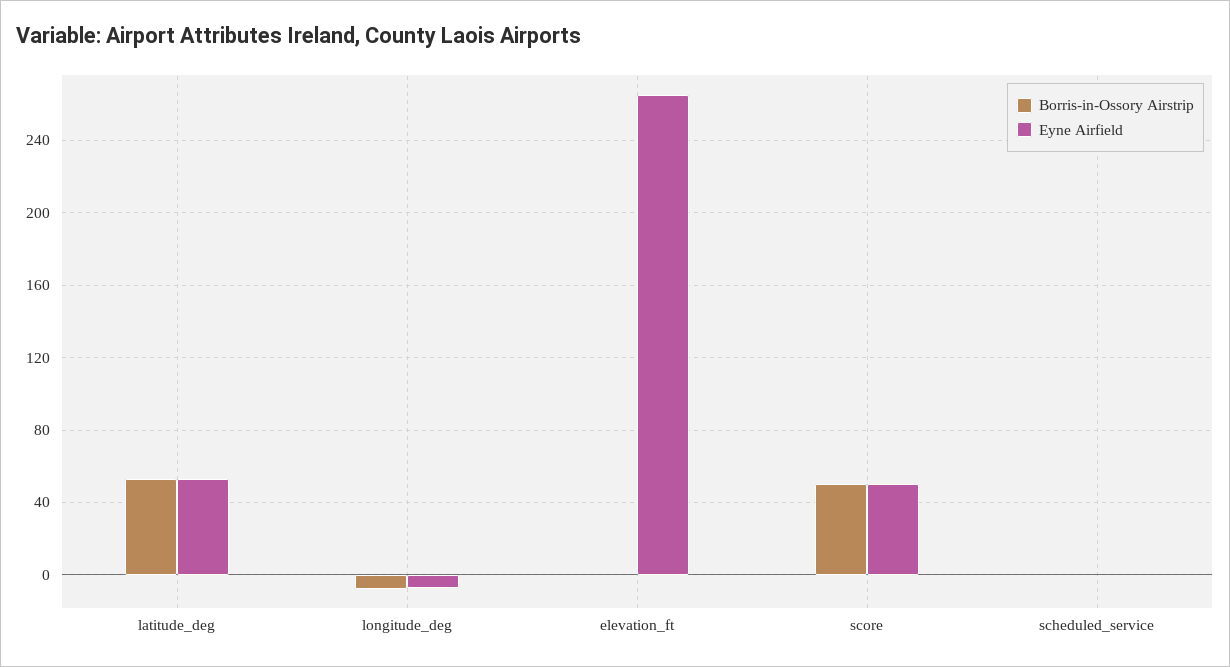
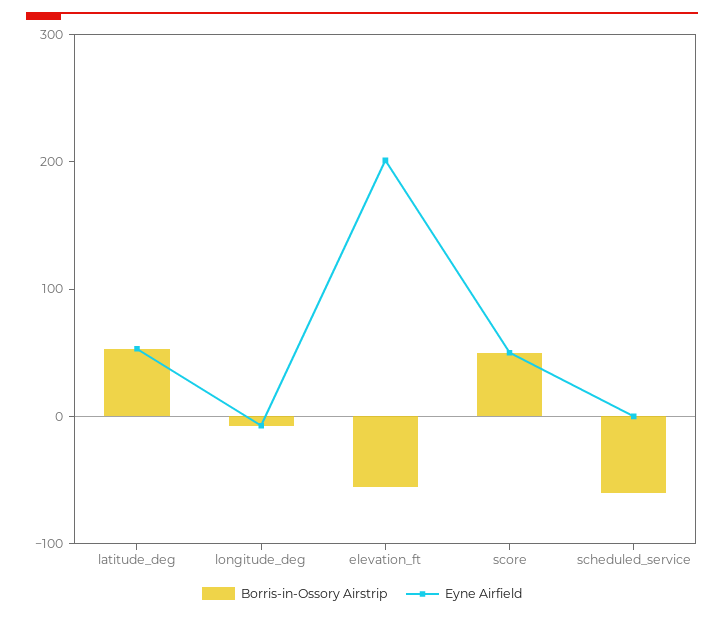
Borris-in-Ossory Airstrip, elevation_ft: 0 -> -60
Eyne Airfield, elevation_ft: 265 -> 200
Borris-in-Ossory Airstrip, scheduled_service: 0 -> -60

